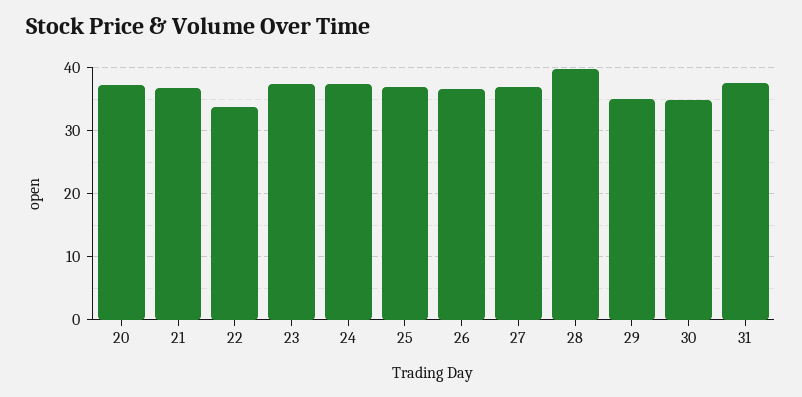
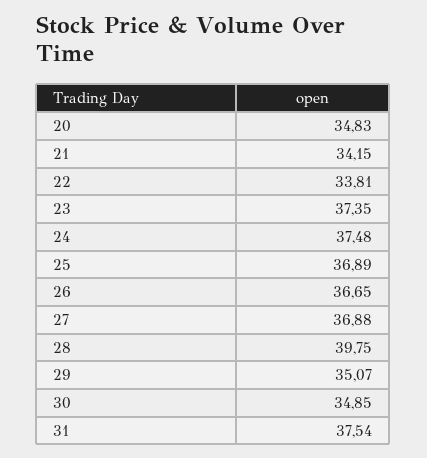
20: 37 -> 34.83
21: 37 -> 34.15

